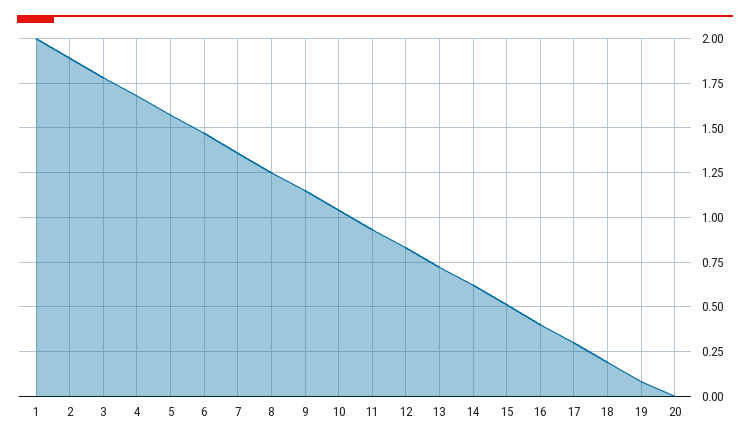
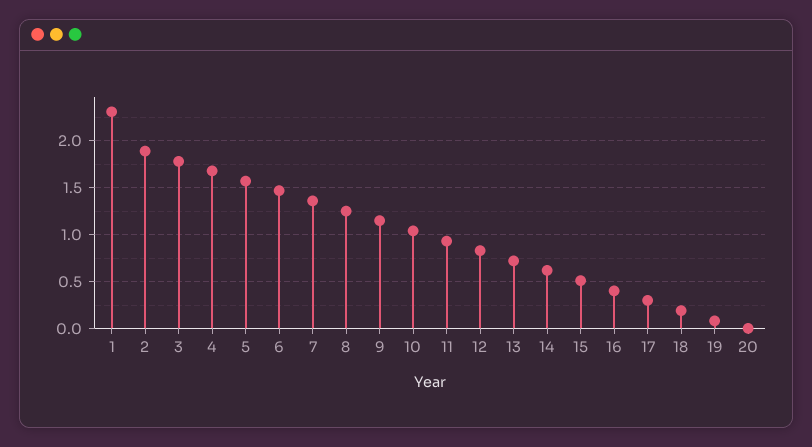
1: 2 -> 2.3

